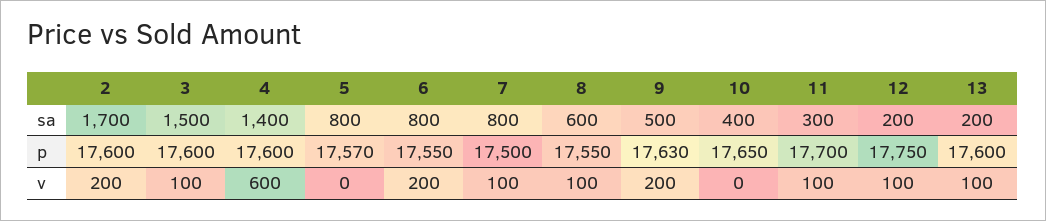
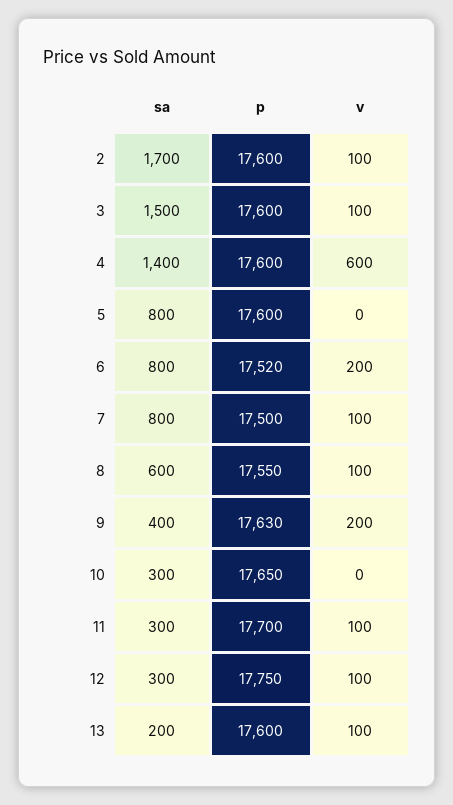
9, sa: 500 -> 400
10, sa: 400 -> 300
12, sa: 200 -> 300
5, p: 17570 -> 17600
6, p: 17550 -> 17520
2, v: 200 -> 100

